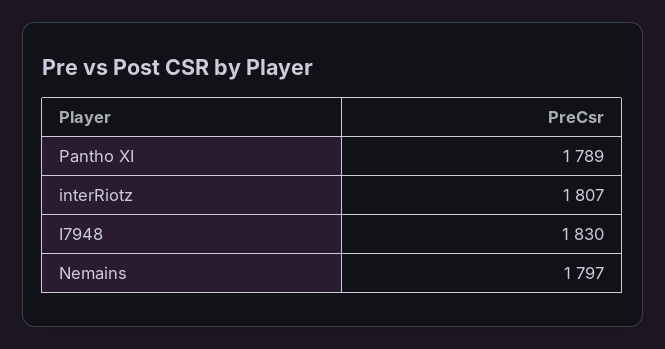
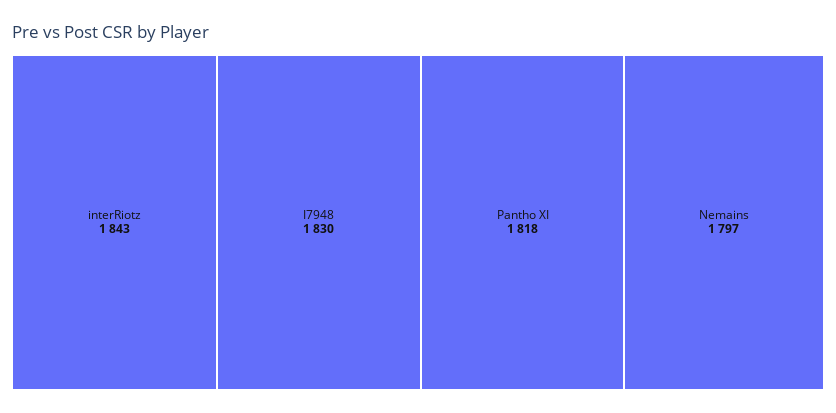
Pantho XI: 1789 -> 1818
interRiotz: 1807 -> 1843

